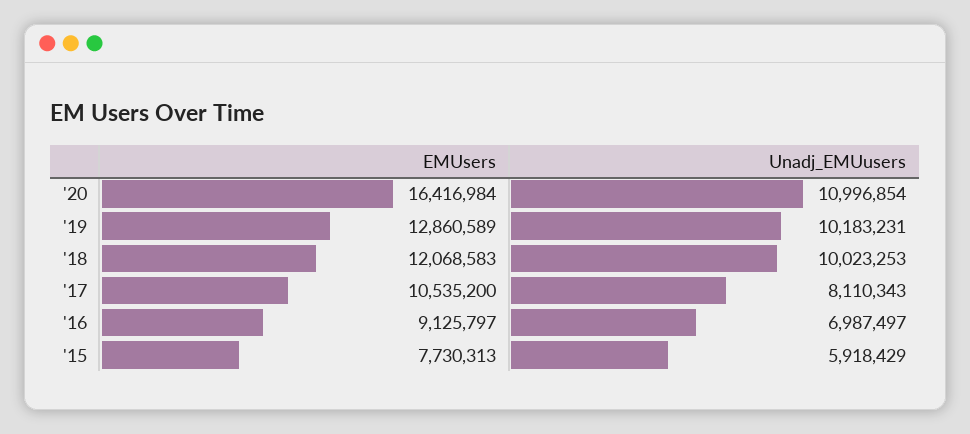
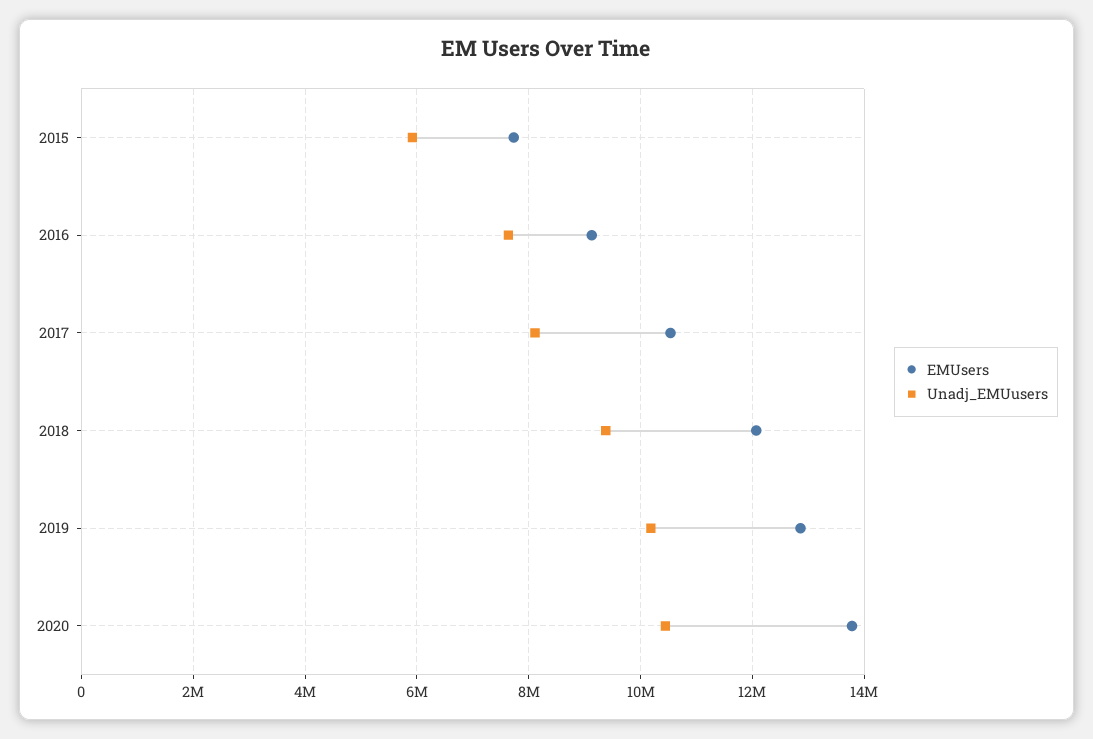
EMUsers, '20: 16416984 -> 13800000
Unadj_EMUusers, '20: 10996854 -> 10400000
Unadj_EMUusers, '18: 10023253 -> 9400000
Unadj_EMUusers, '16: 6987497 -> 7600000

